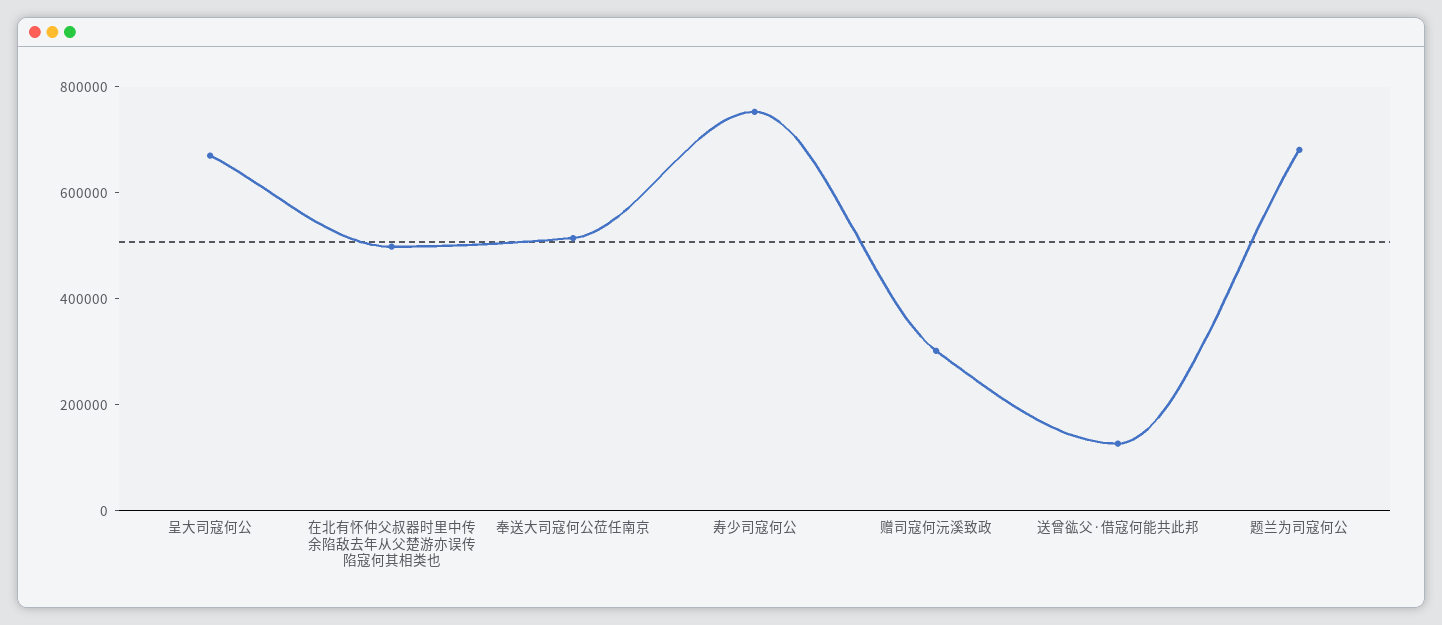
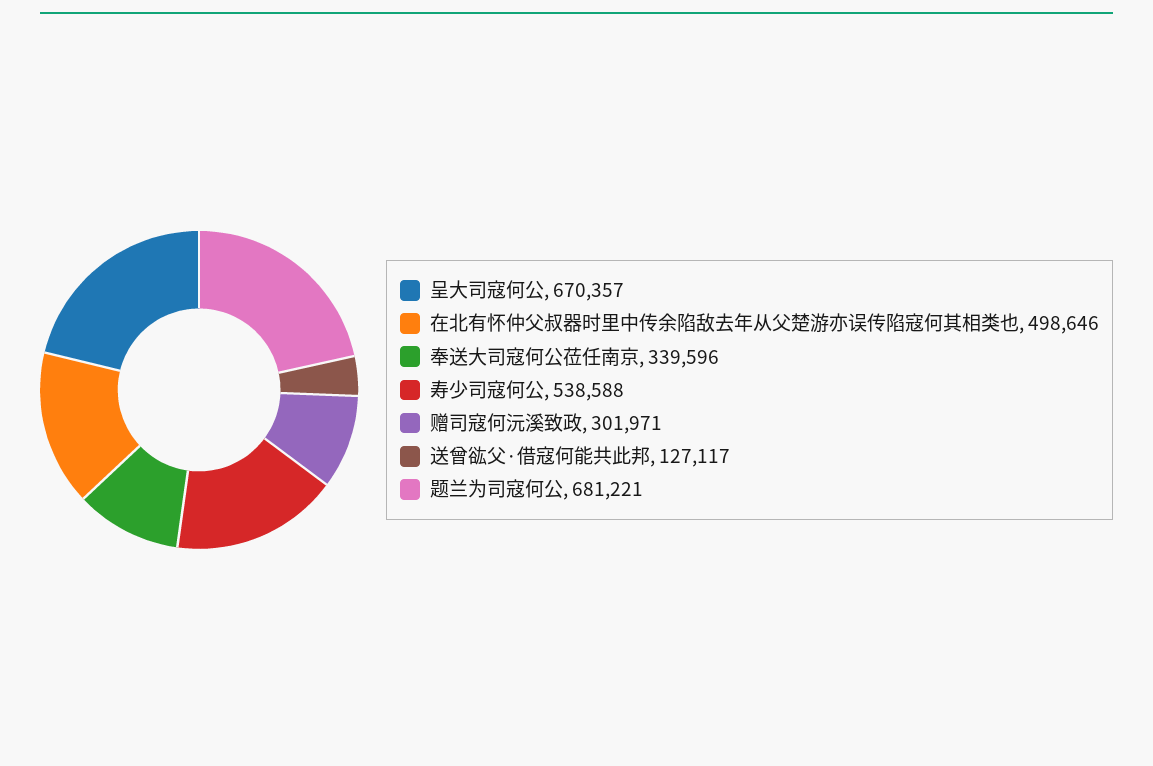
奉送大司寇何公莅任南京: 500000 -> 339596
寿少司寇何公: 750000 -> 538588

